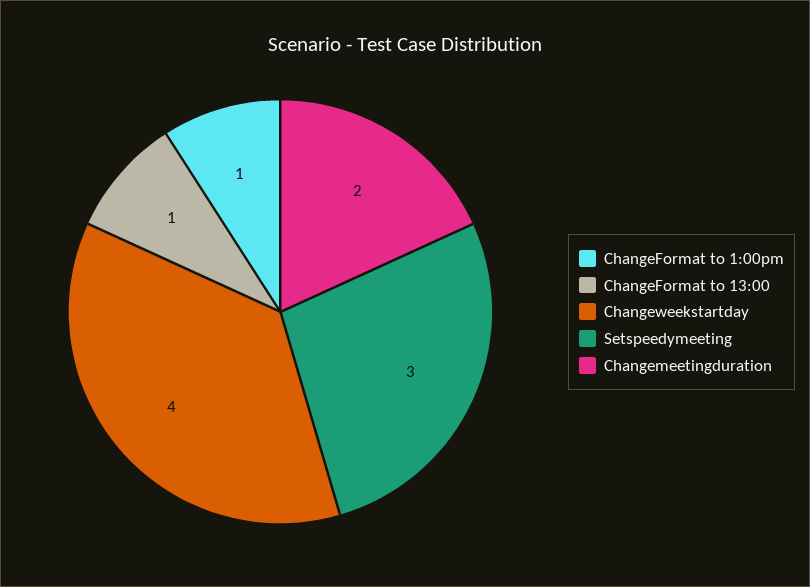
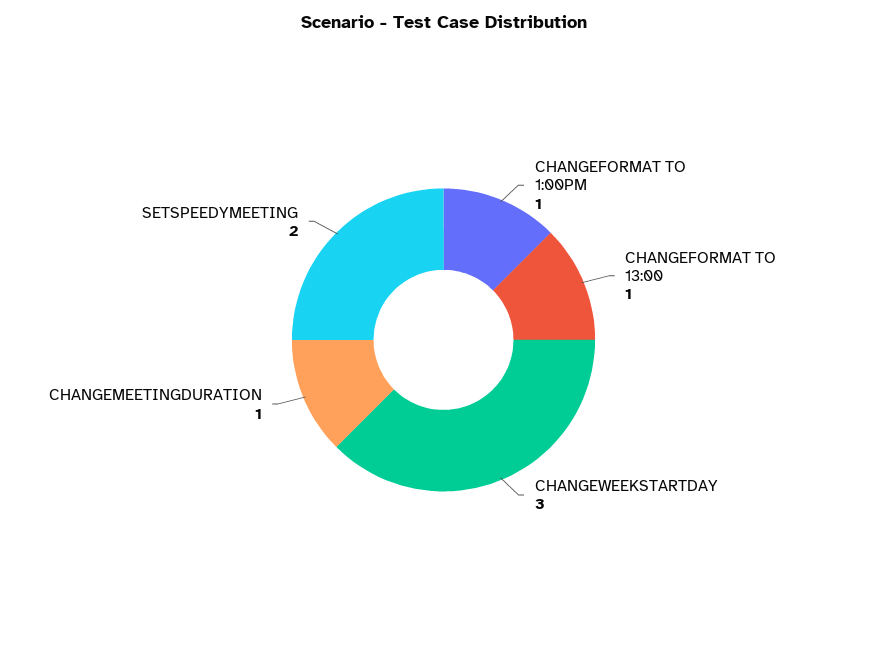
Changeweekstartday: 4 -> 3
Setspeedymeeting: 3 -> 2
Changemeetingduration: 2 -> 1

